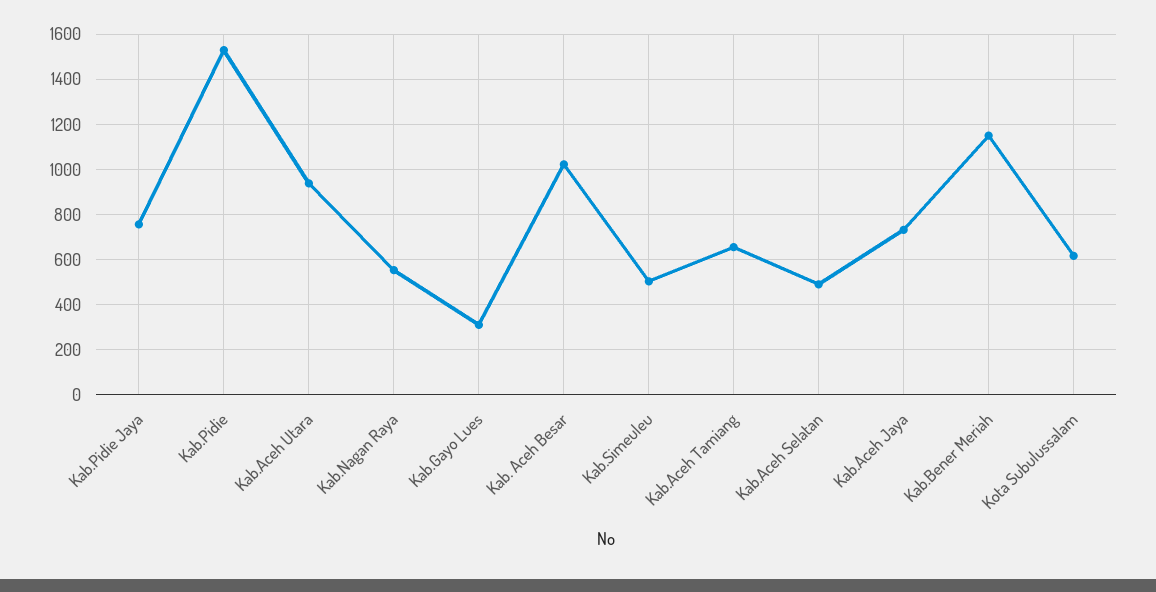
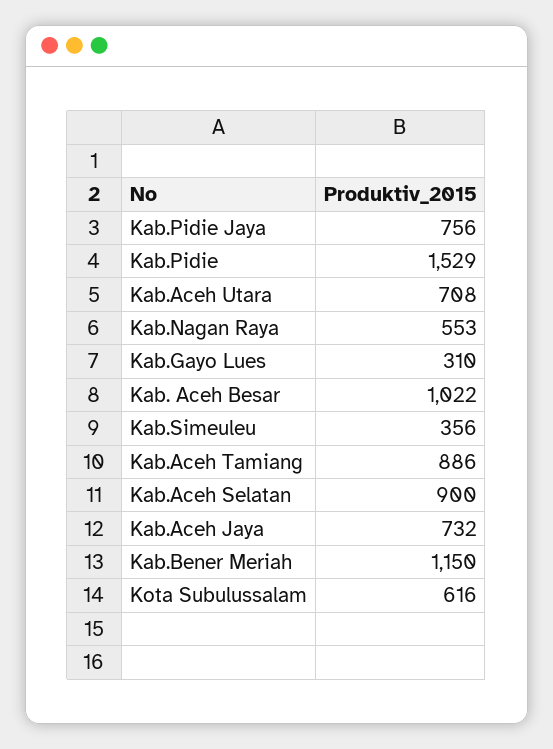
Kab.Aceh Utara: 950 -> 708
Kab.Simeuleu: 500 -> 356
Kab.Aceh Tamiang: 650 -> 886
Kab.Aceh Selatan: 500 -> 900

